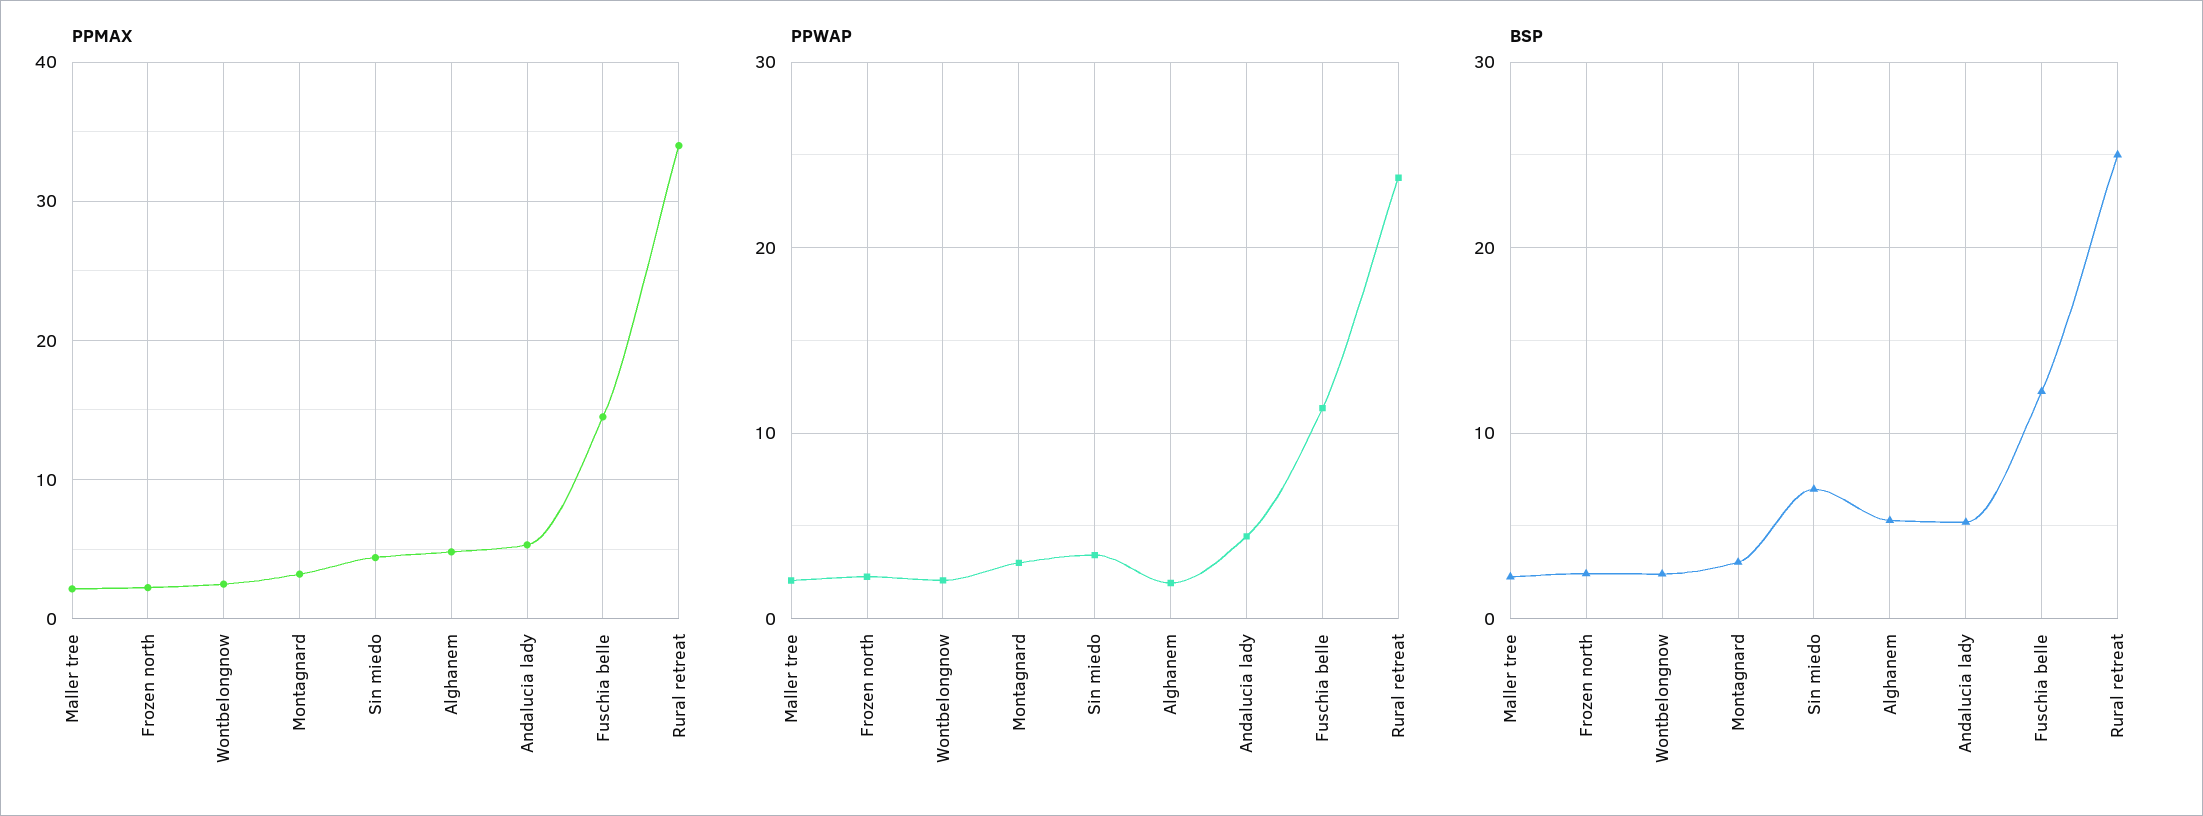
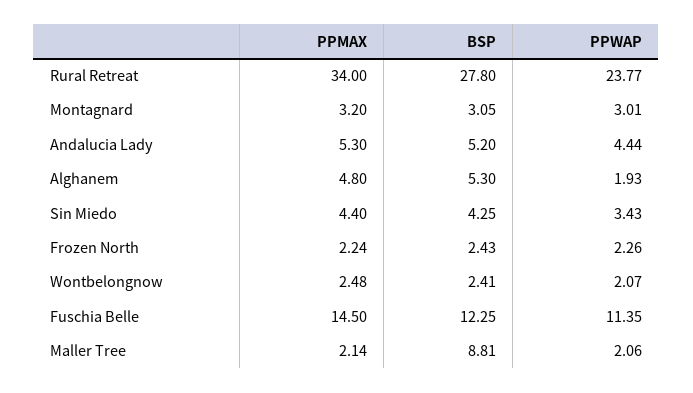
BSP, Maller tree: 2 -> 8.81
BSP, Sin miedo: 7 -> 4.25
BSP, Rural retreat: 25 -> 27.8

